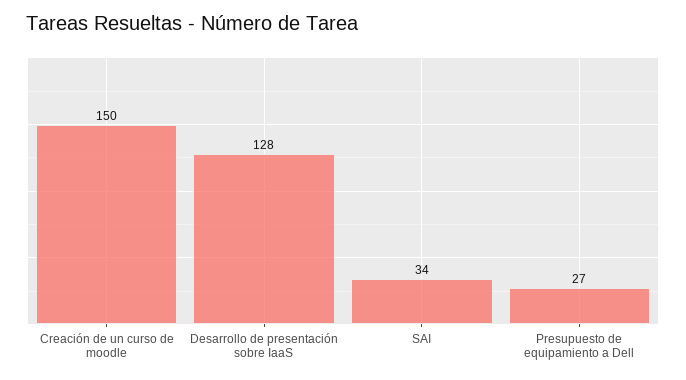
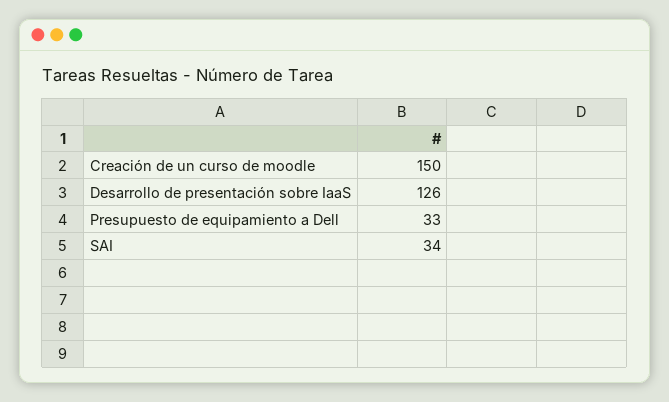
Desarrollo de presentación sobre IaaS: 128 -> 126
Presupuesto de equipamiento a Dell: 27 -> 33

